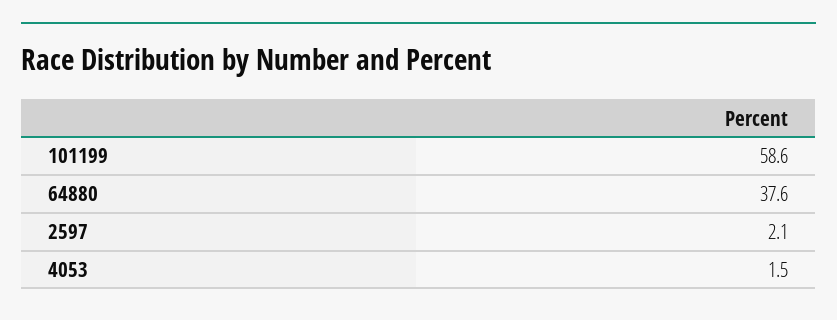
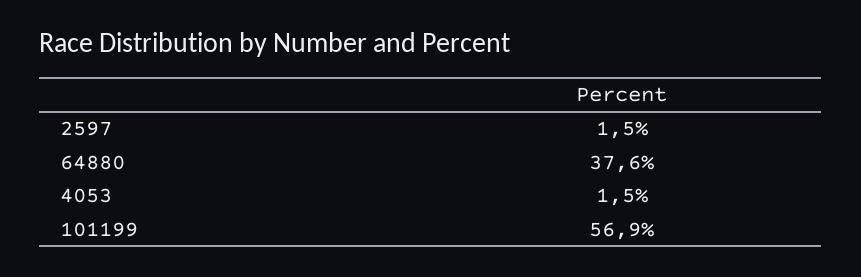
101199: 58.6 -> 56.9
2597: 2.1 -> 1.5

